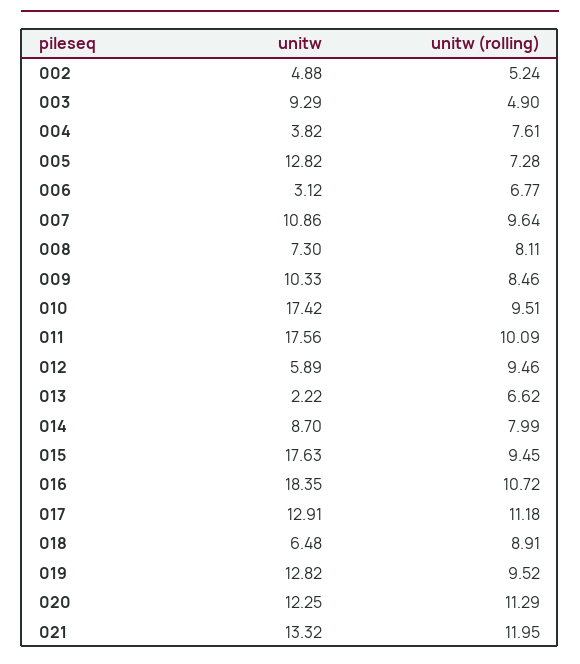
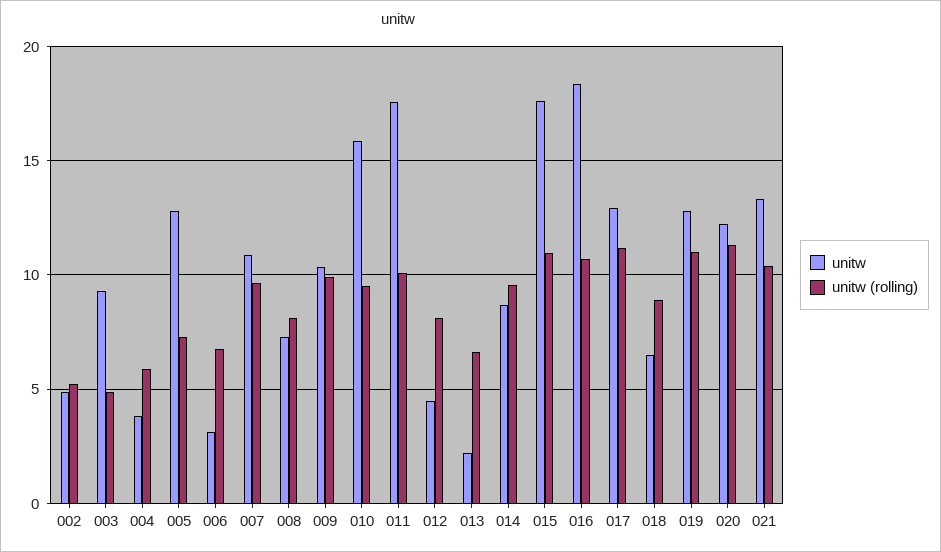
unitw (rolling), 004: 7.61 -> 6
unitw (rolling), 009: 8.46 -> 10
unitw, 010: 17.42 -> 16
unitw, 012: 5.89 -> 4.5
unitw (rolling), 012: 9.46 -> 8
unitw (rolling), 014: 7.99 -> 9.5
unitw (rolling), 015: 9.45 -> 11
unitw (rolling), 019: 9.52 -> 11
unitw (rolling), 021: 11.95 -> 10.5

